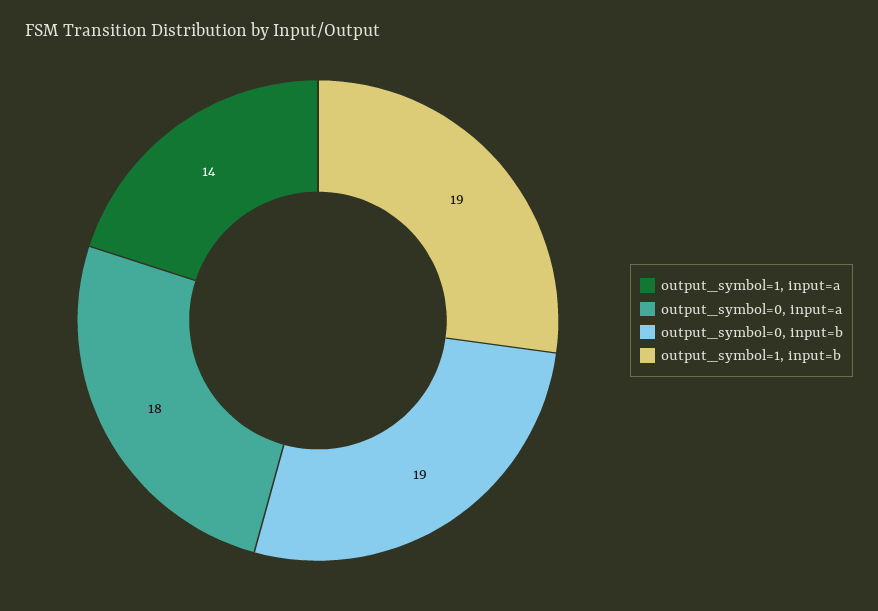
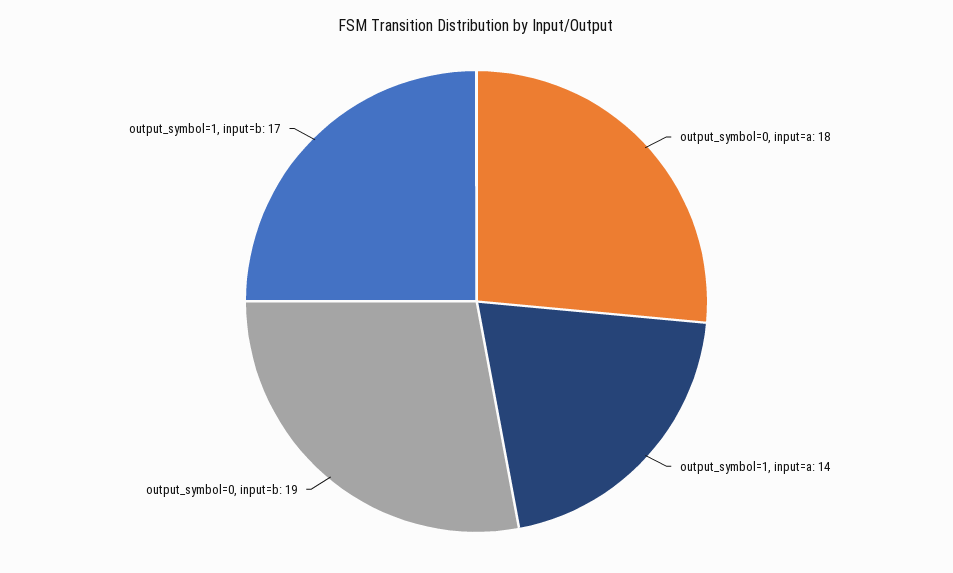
output_symbol=1, input=b: 19 -> 17

